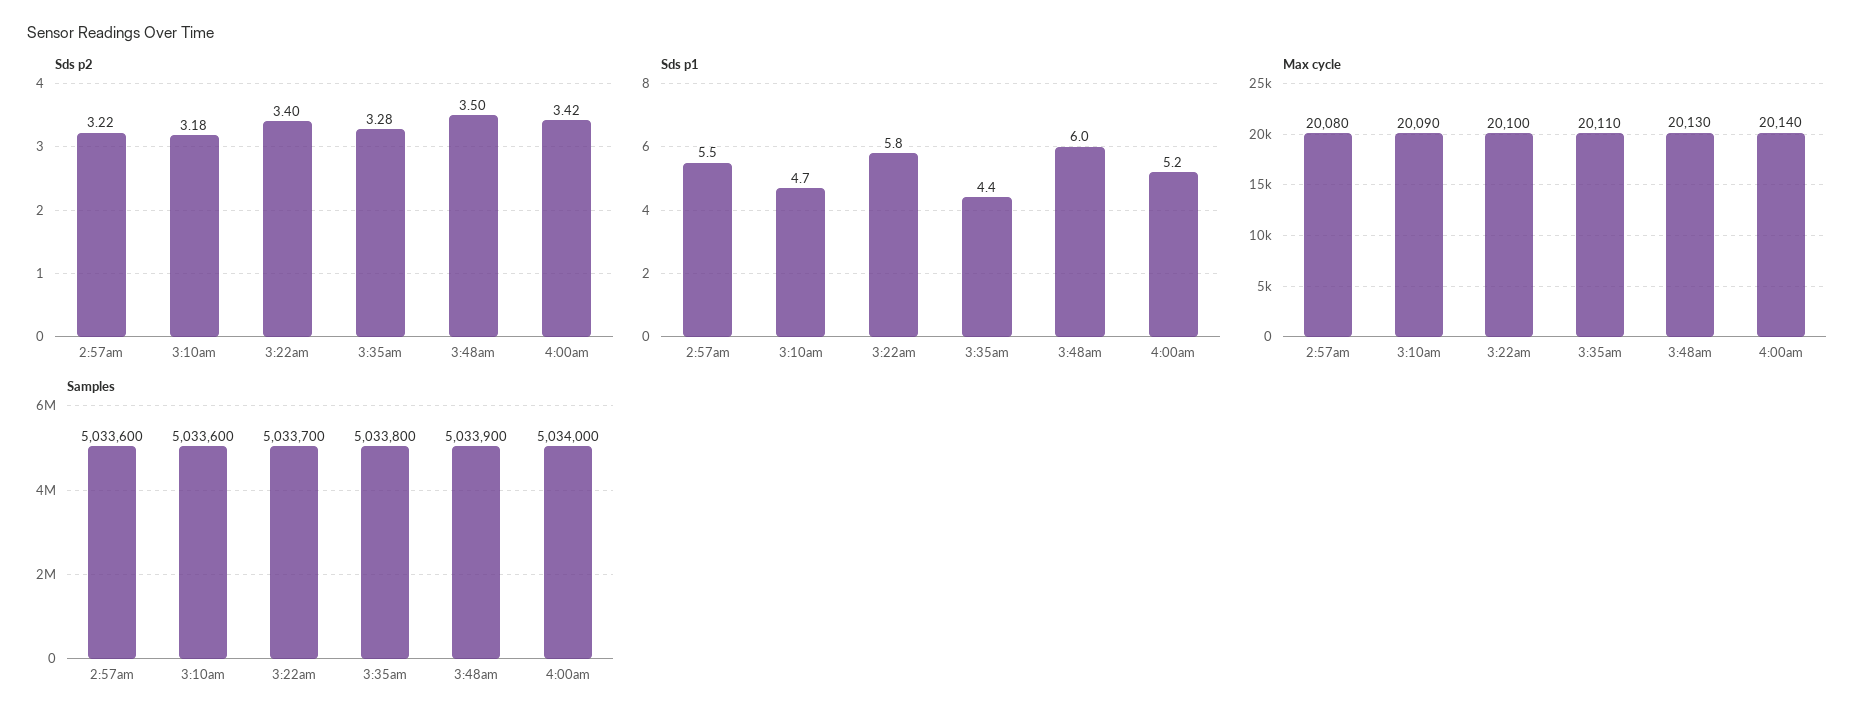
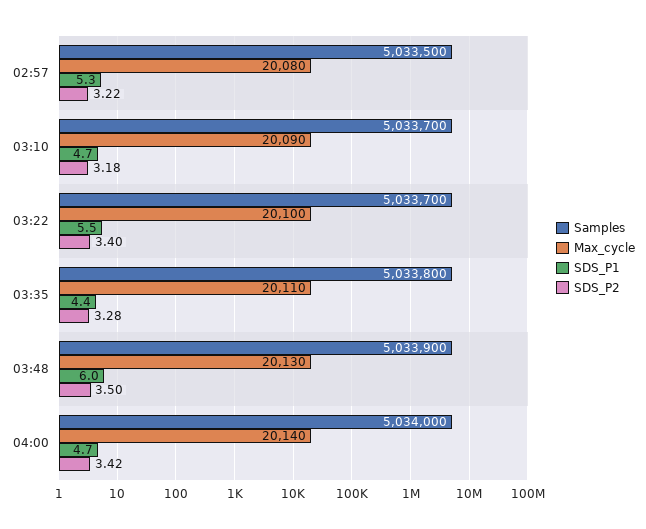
Sds p1, 2:57am: 5.5 -> 5.3
Sds p1, 3:22am: 5.8 -> 5.5
Sds p1, 4:00am: 5.2 -> 4.7
Samples, 2:57am: 5033600 -> 5033500
Samples, 3:10am: 5033600 -> 5033700

